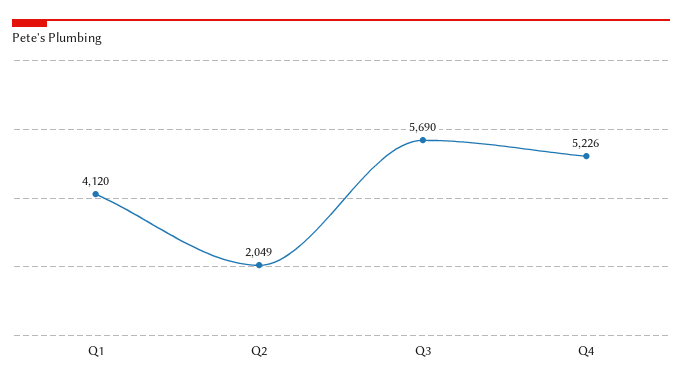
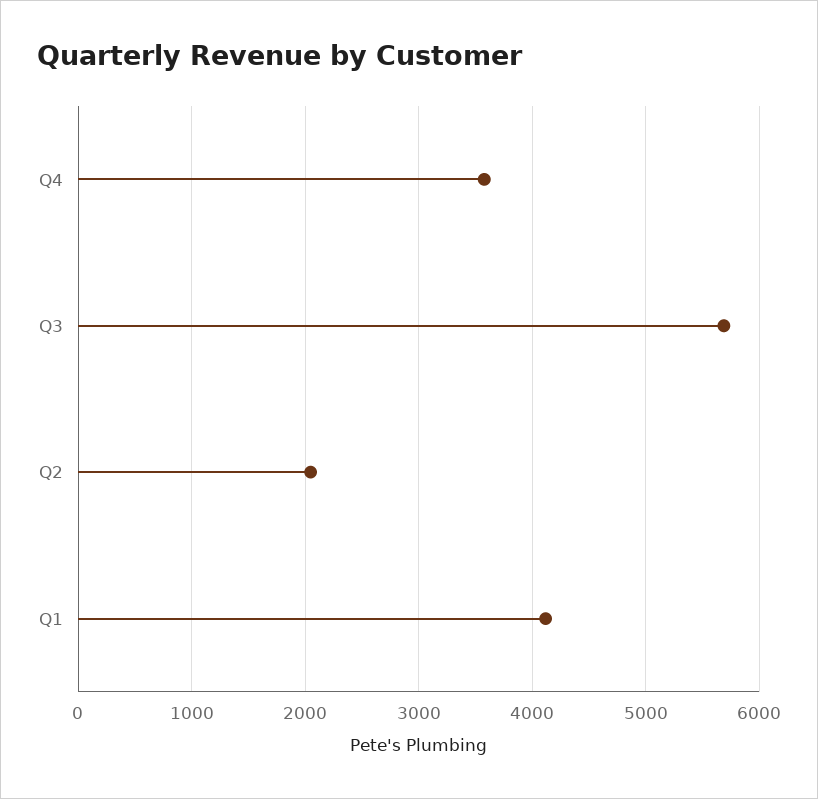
Q4: 5226 -> 3600

